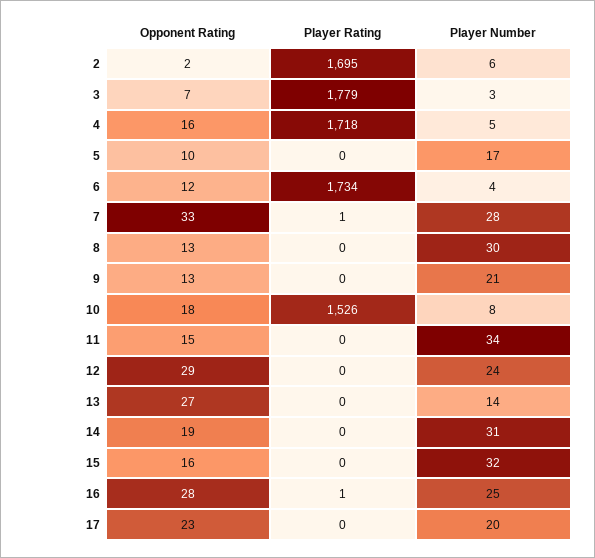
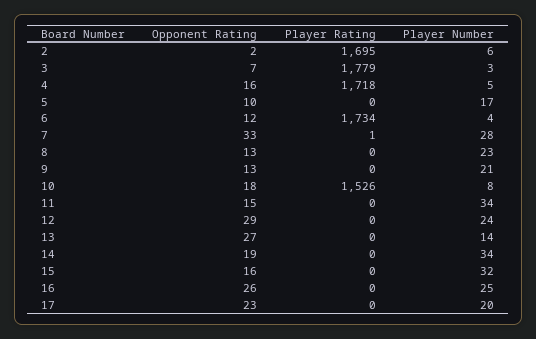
Player Number, 8: 30 -> 23
Player Number, 14: 31 -> 34
Opponent Rating, 16: 28 -> 26
Player Rating, 16: 1 -> 0

